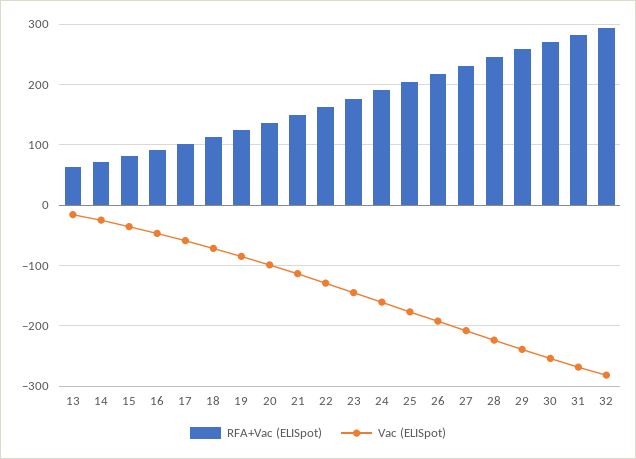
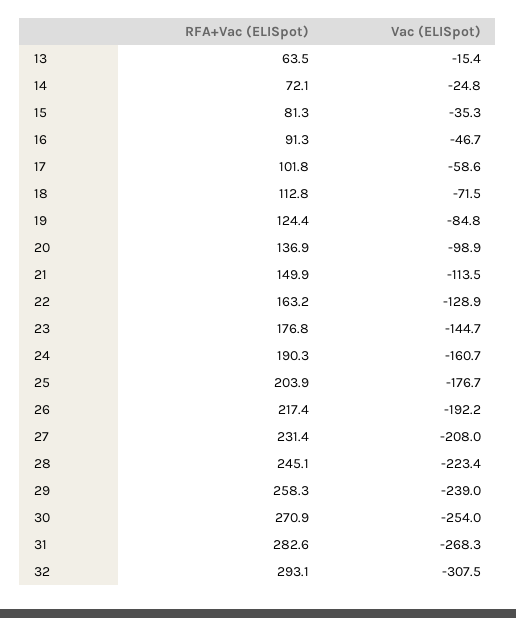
Vac (ELISpot), 32: -280 -> -307.5

